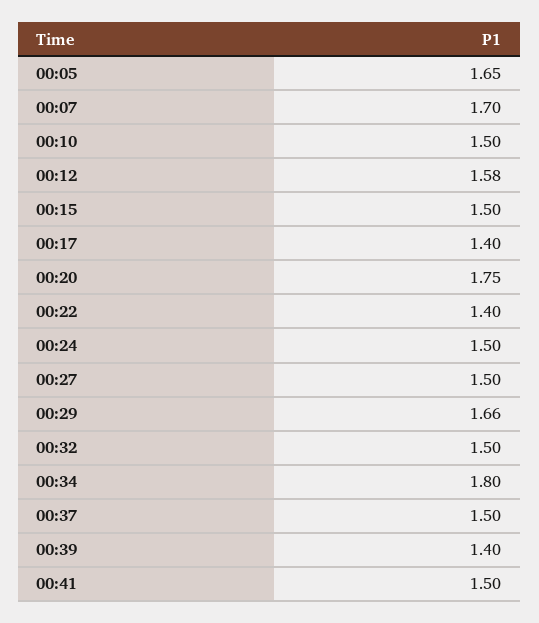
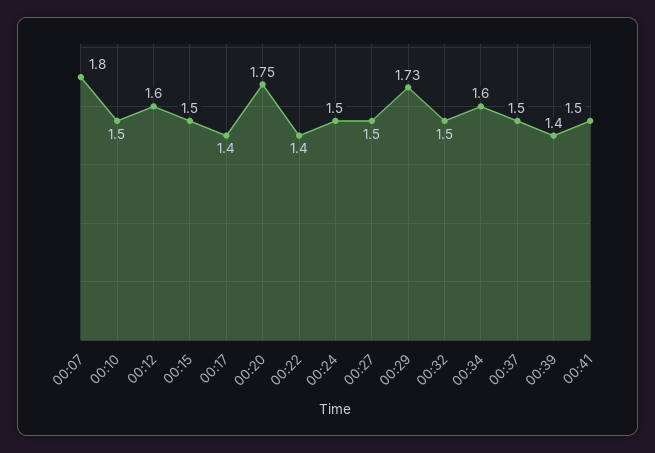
00:05: 1.65 -> none
00:07: 1.7 -> 1.8
00:12: 1.58 -> 1.6
00:29: 1.66 -> 1.73
00:34: 1.8 -> 1.6

